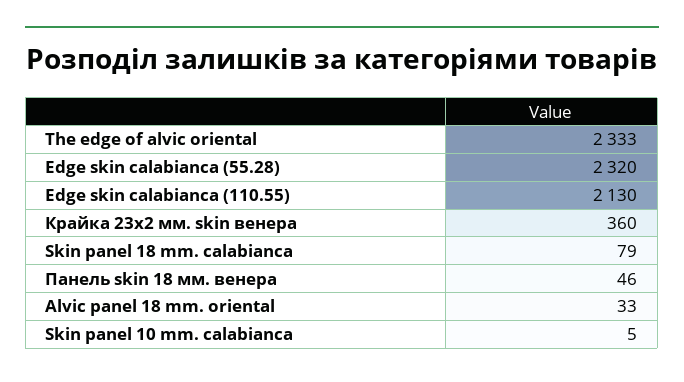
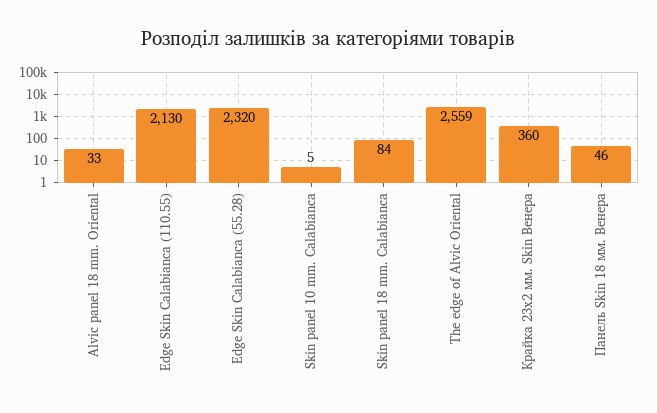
The edge of alvic oriental: 2333 -> 2559
Skin panel 18 mm. calabianca: 79 -> 84

